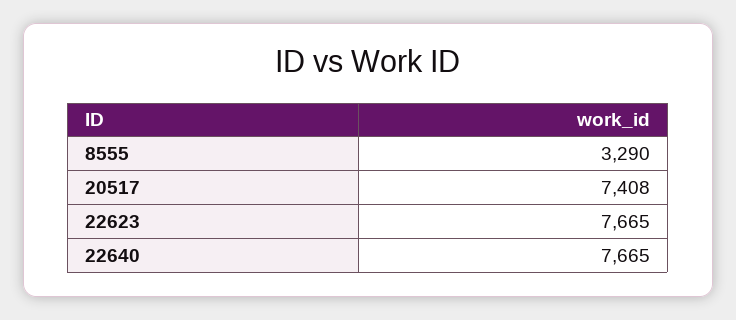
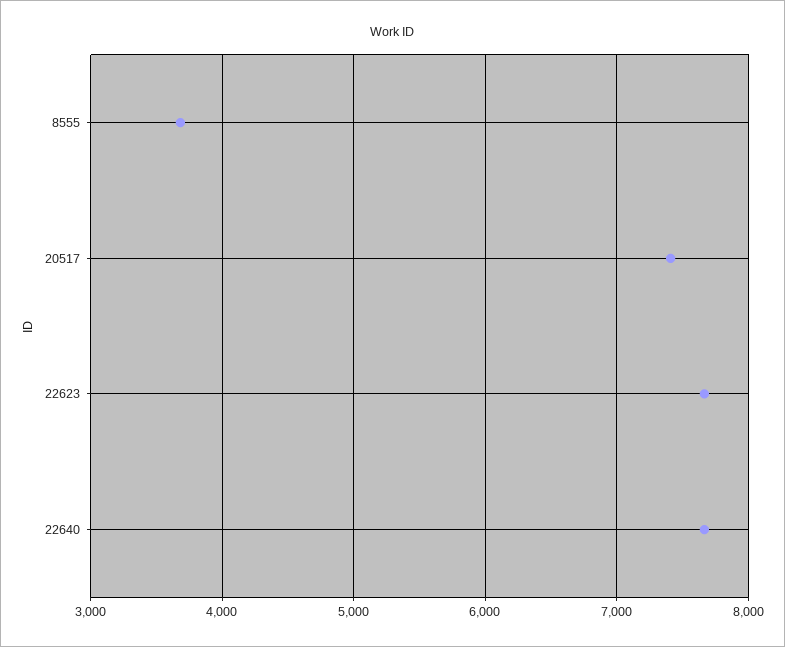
8555: 3290 -> 3700

